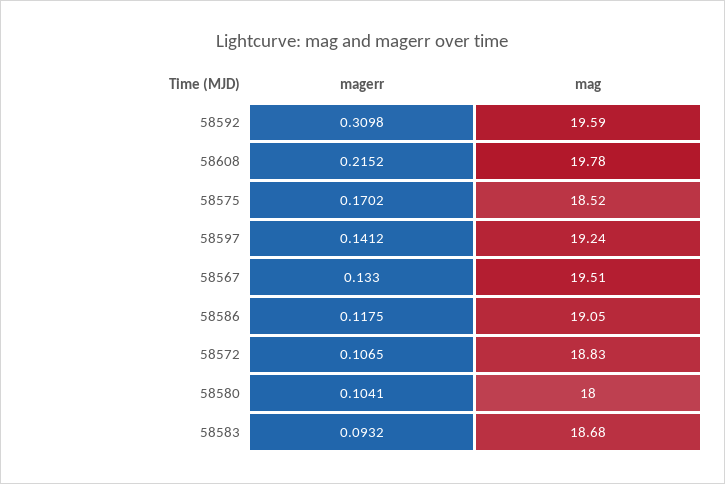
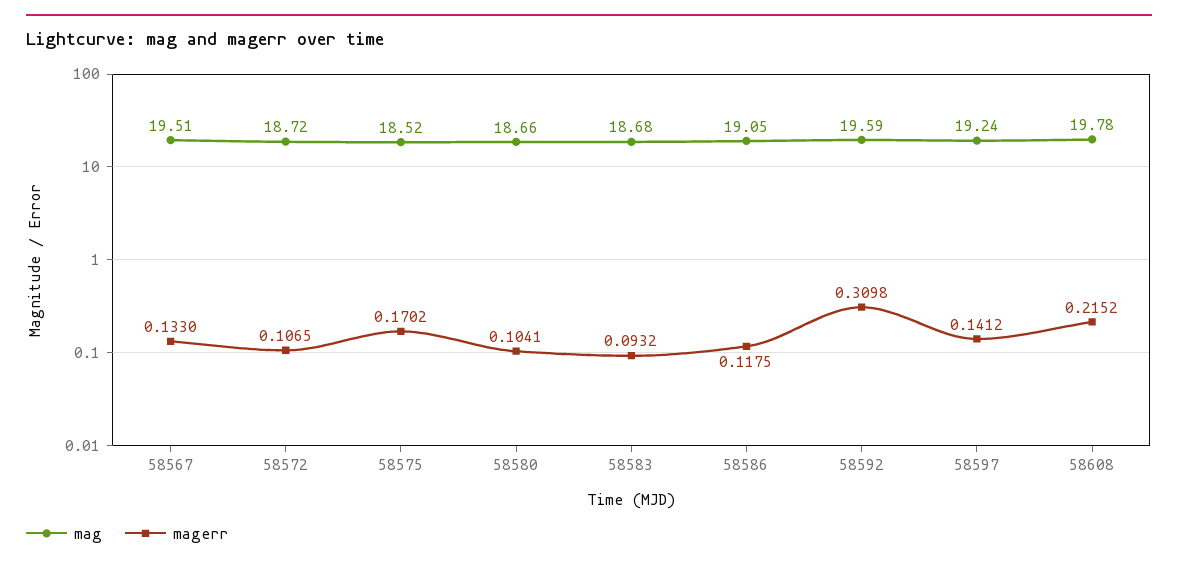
mag, 58572: 18.83 -> 18.72
mag, 58580: 18 -> 18.66

